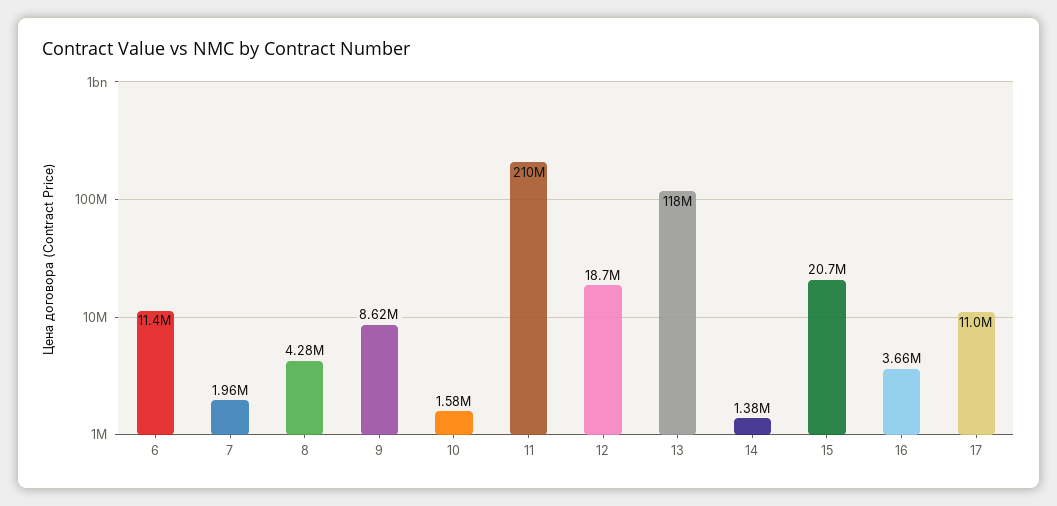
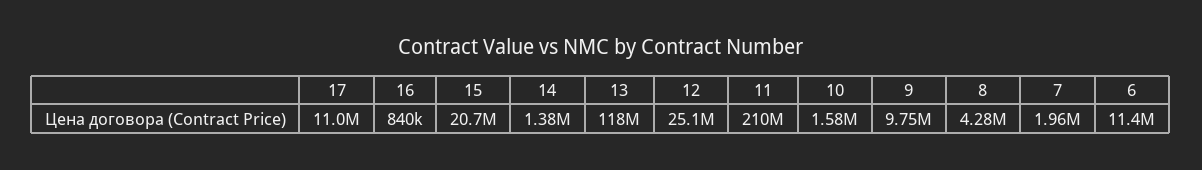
9: 8620000 -> 9750000
12: 18700000 -> 25100000
16: 3660000 -> 840000

